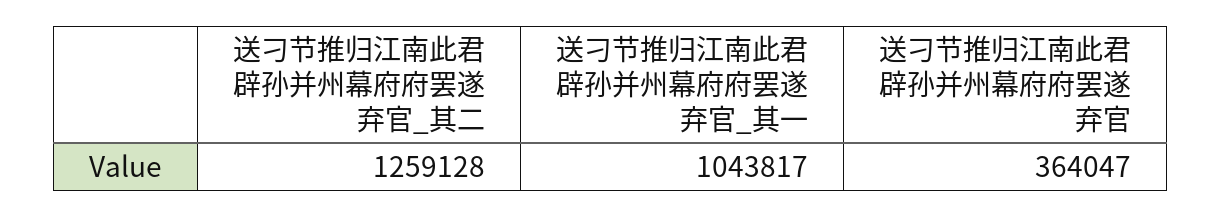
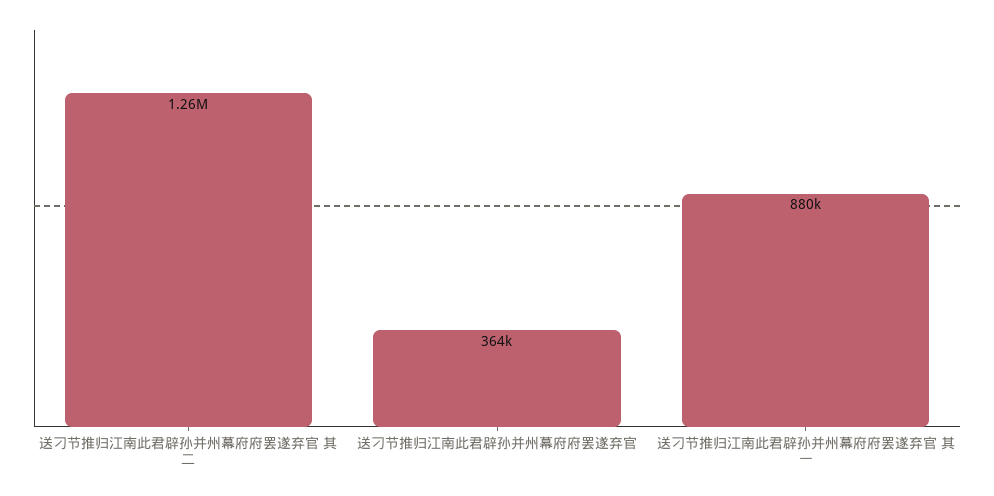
送刁节推归江南此君辟孙并州幕府府罢遂弃官_其一: 1043817 -> 880000

